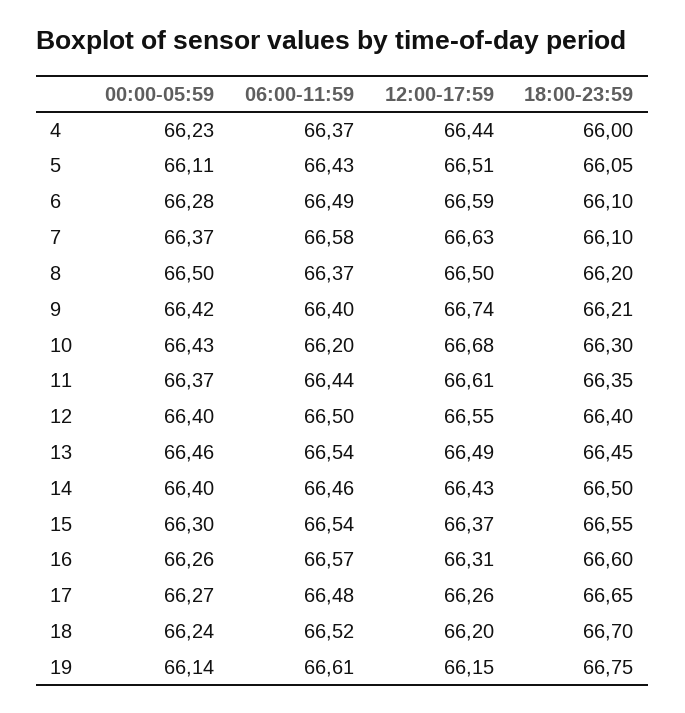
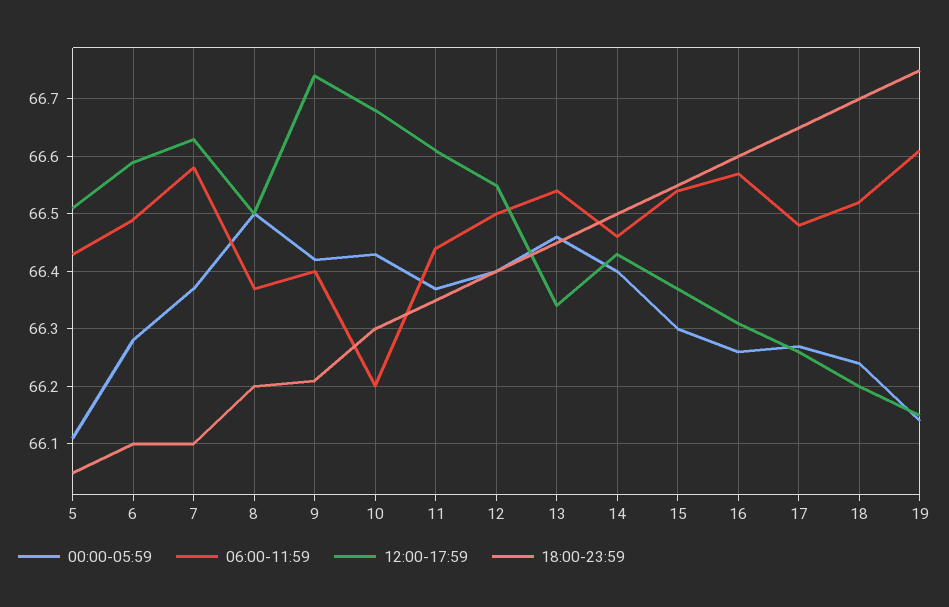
00:00-05:59, 4: 66.23 -> none
06:00-11:59, 4: 66.37 -> none
12:00-17:59, 4: 66.44 -> none
18:00-23:59, 4: 66 -> none
12:00-17:59, 13: 66.49 -> 66.35

